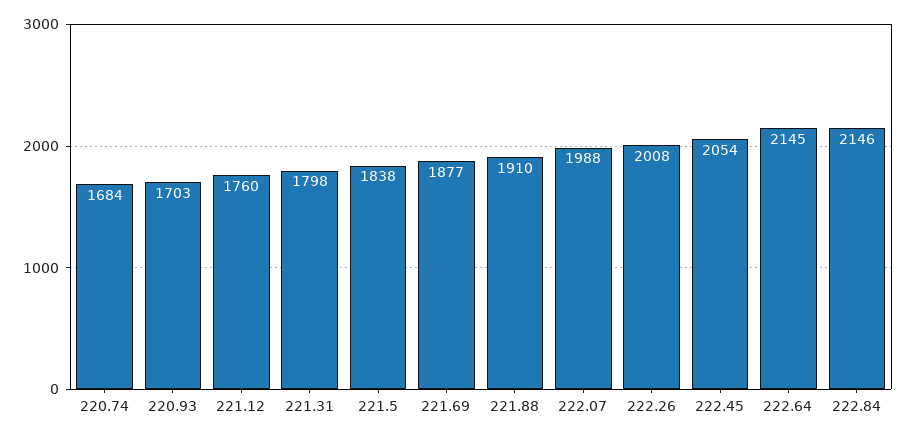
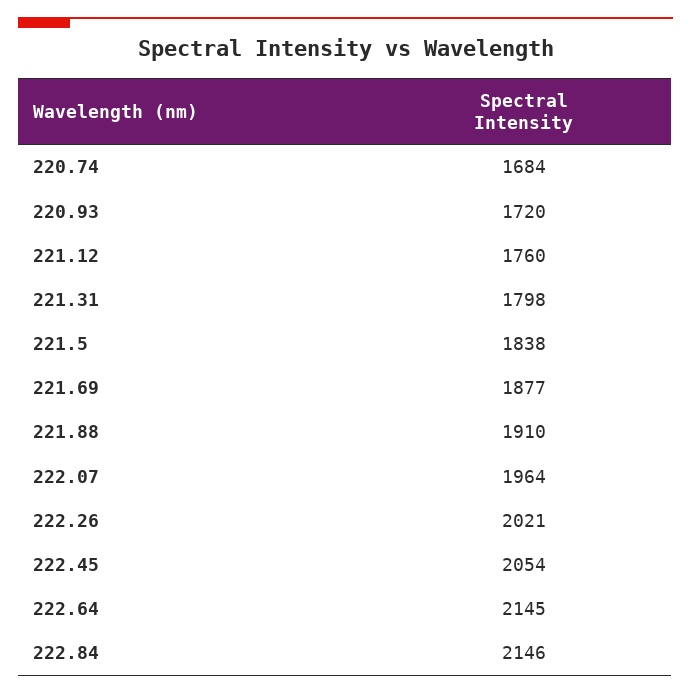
220.93: 1703 -> 1720
222.07: 1988 -> 1964
222.26: 2008 -> 2021

